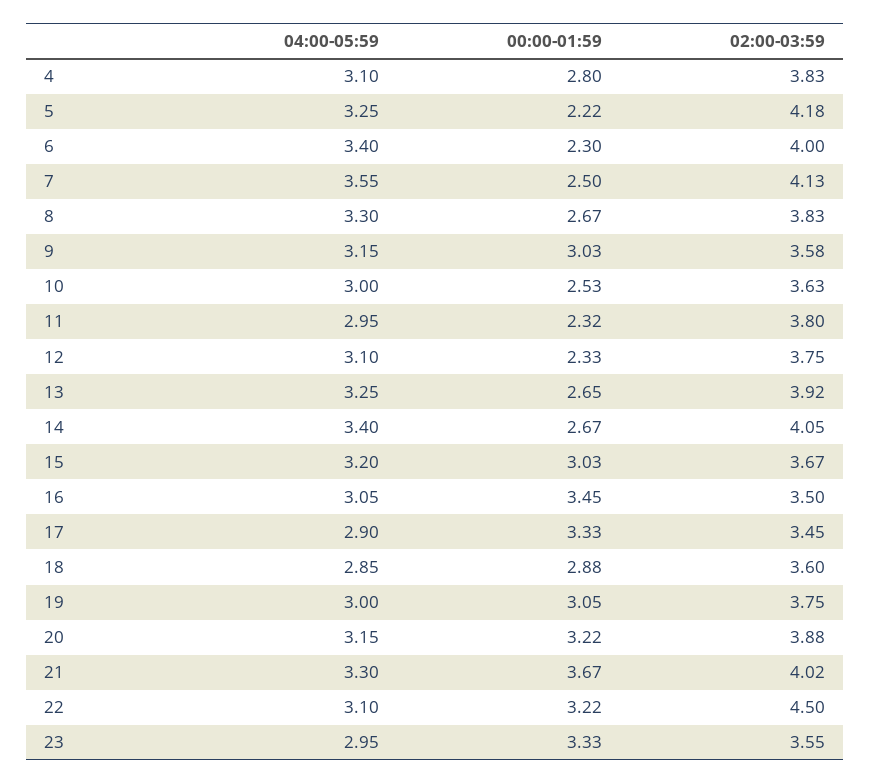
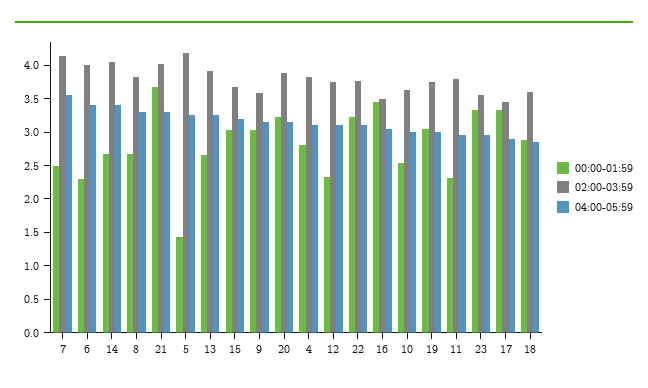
00:00-01:59, 5: 2.22 -> 1.5
02:00-03:59, 22: 4.5 -> 3.75

